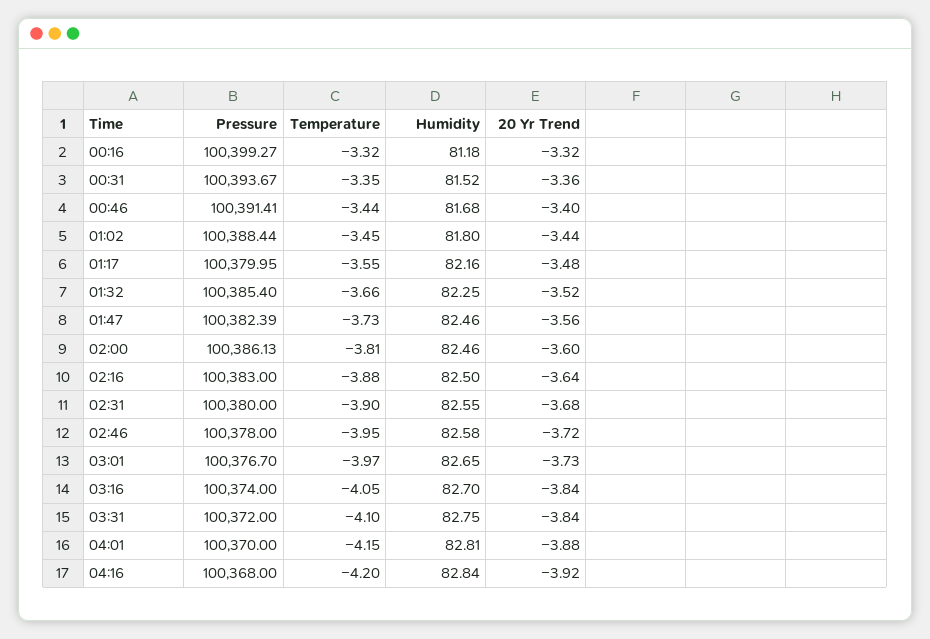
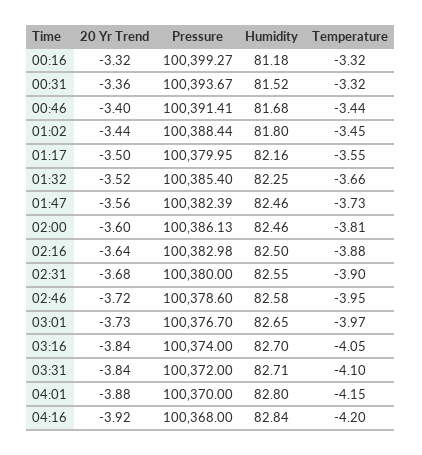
Temperature, 00:31: -3.35 -> -3.32
20 Yr Trend, 01:17: -3.48 -> -3.5
Pressure, 02:16: 100383 -> 100382.98
Pressure, 02:46: 100378 -> 100378.6
Humidity, 03:31: 82.75 -> 82.71
Humidity, 04:01: 82.81 -> 82.8

